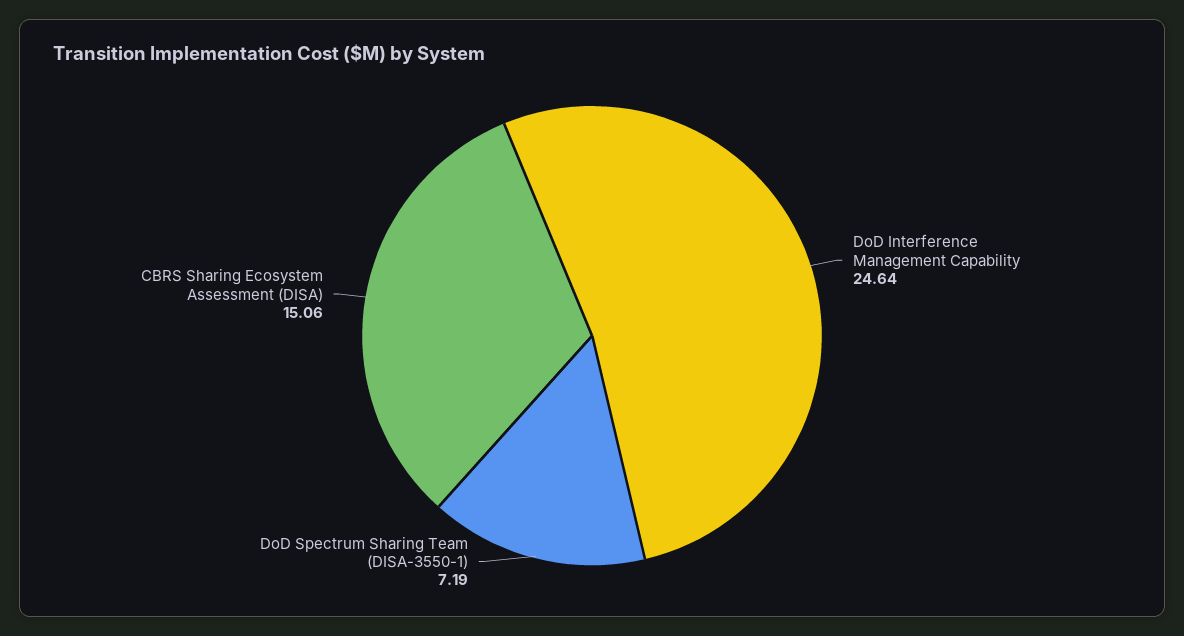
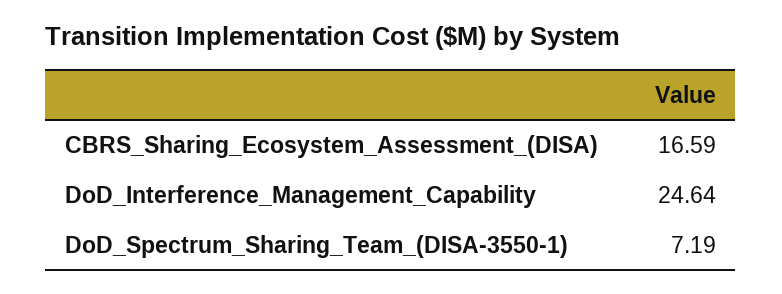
CBRS Sharing Ecosystem Assessment (DISA): 15.06 -> 16.59

